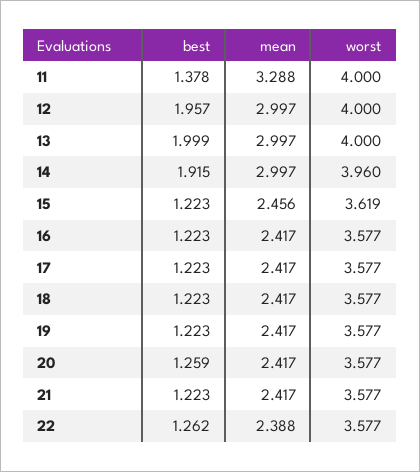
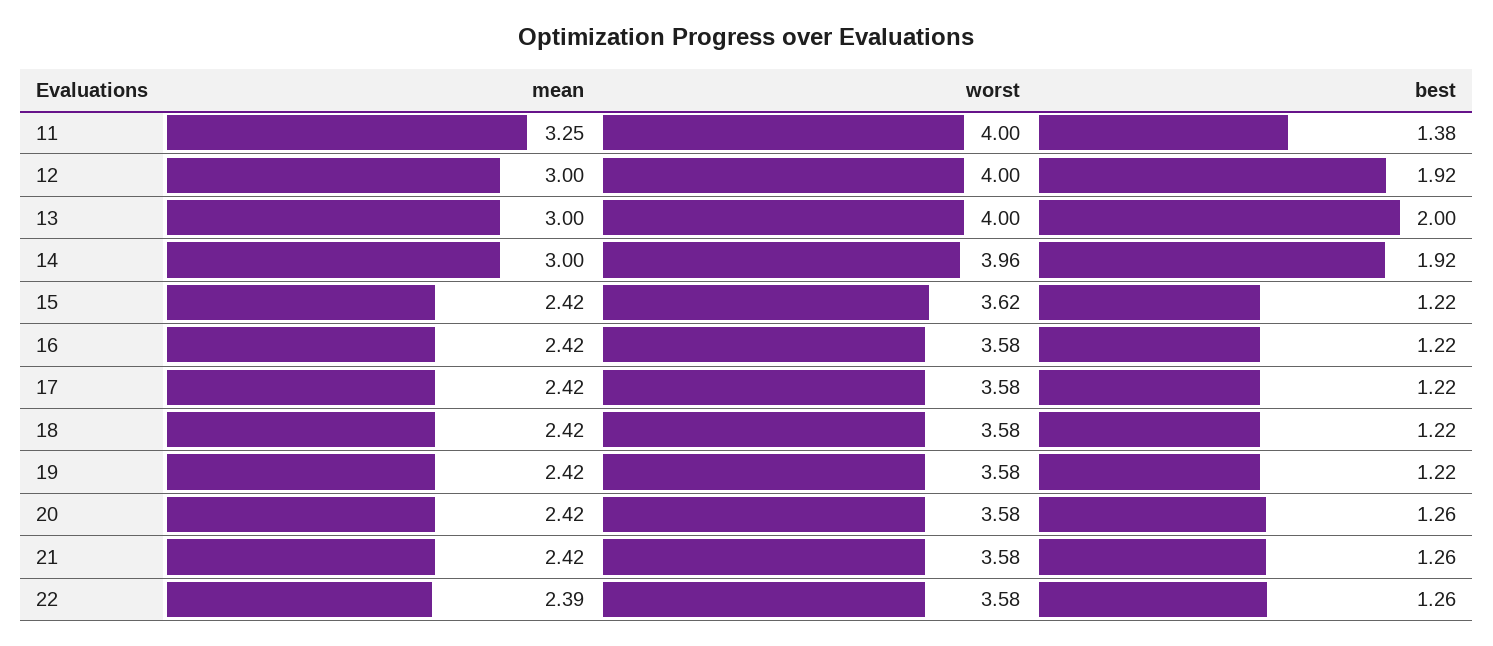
mean, 11: 3.288 -> 3.25
best, 12: 1.957 -> 1.92
mean, 15: 2.456 -> 2.42
best, 21: 1.223 -> 1.26

